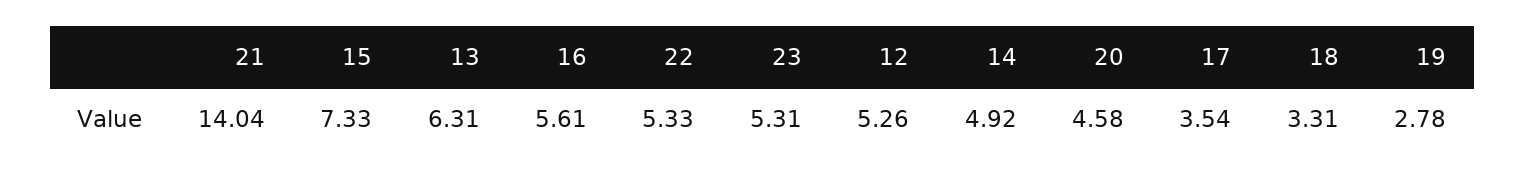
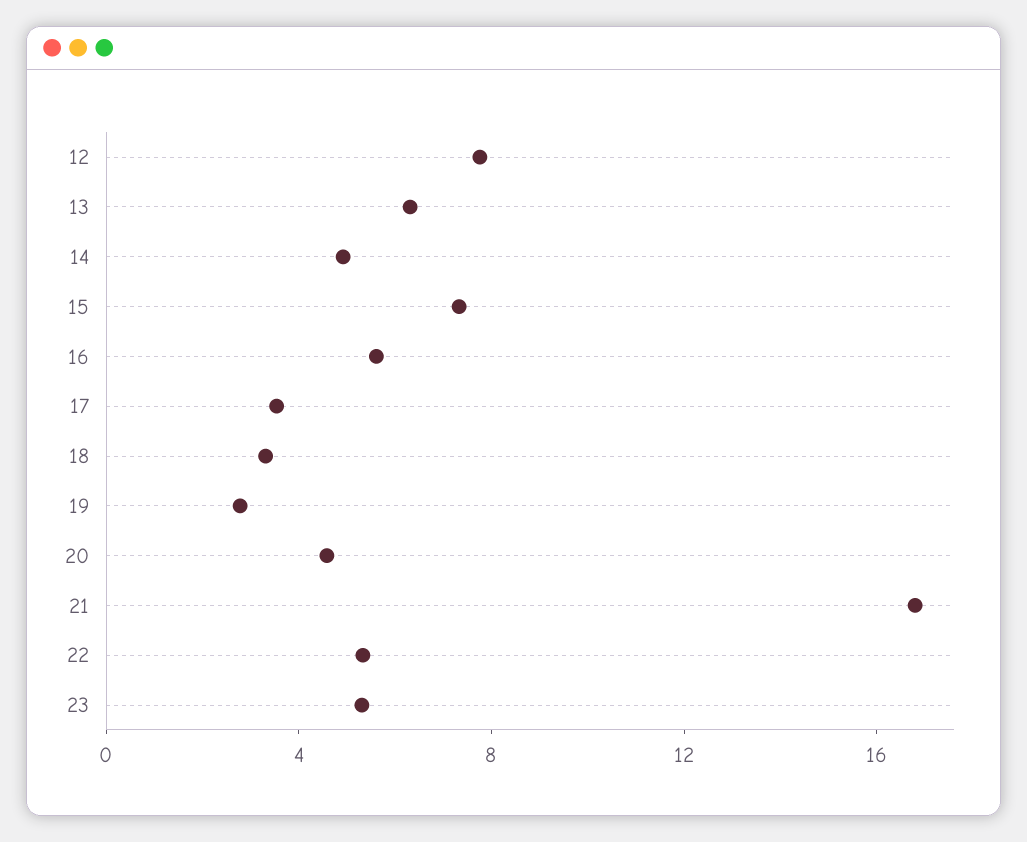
21: 14.04 -> 17
12: 5.26 -> 8

